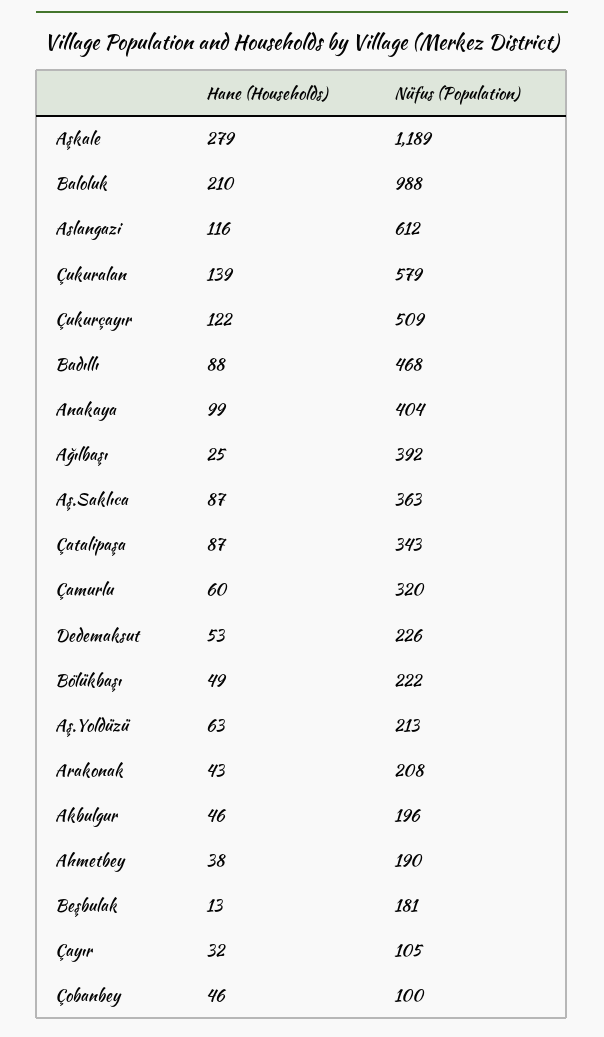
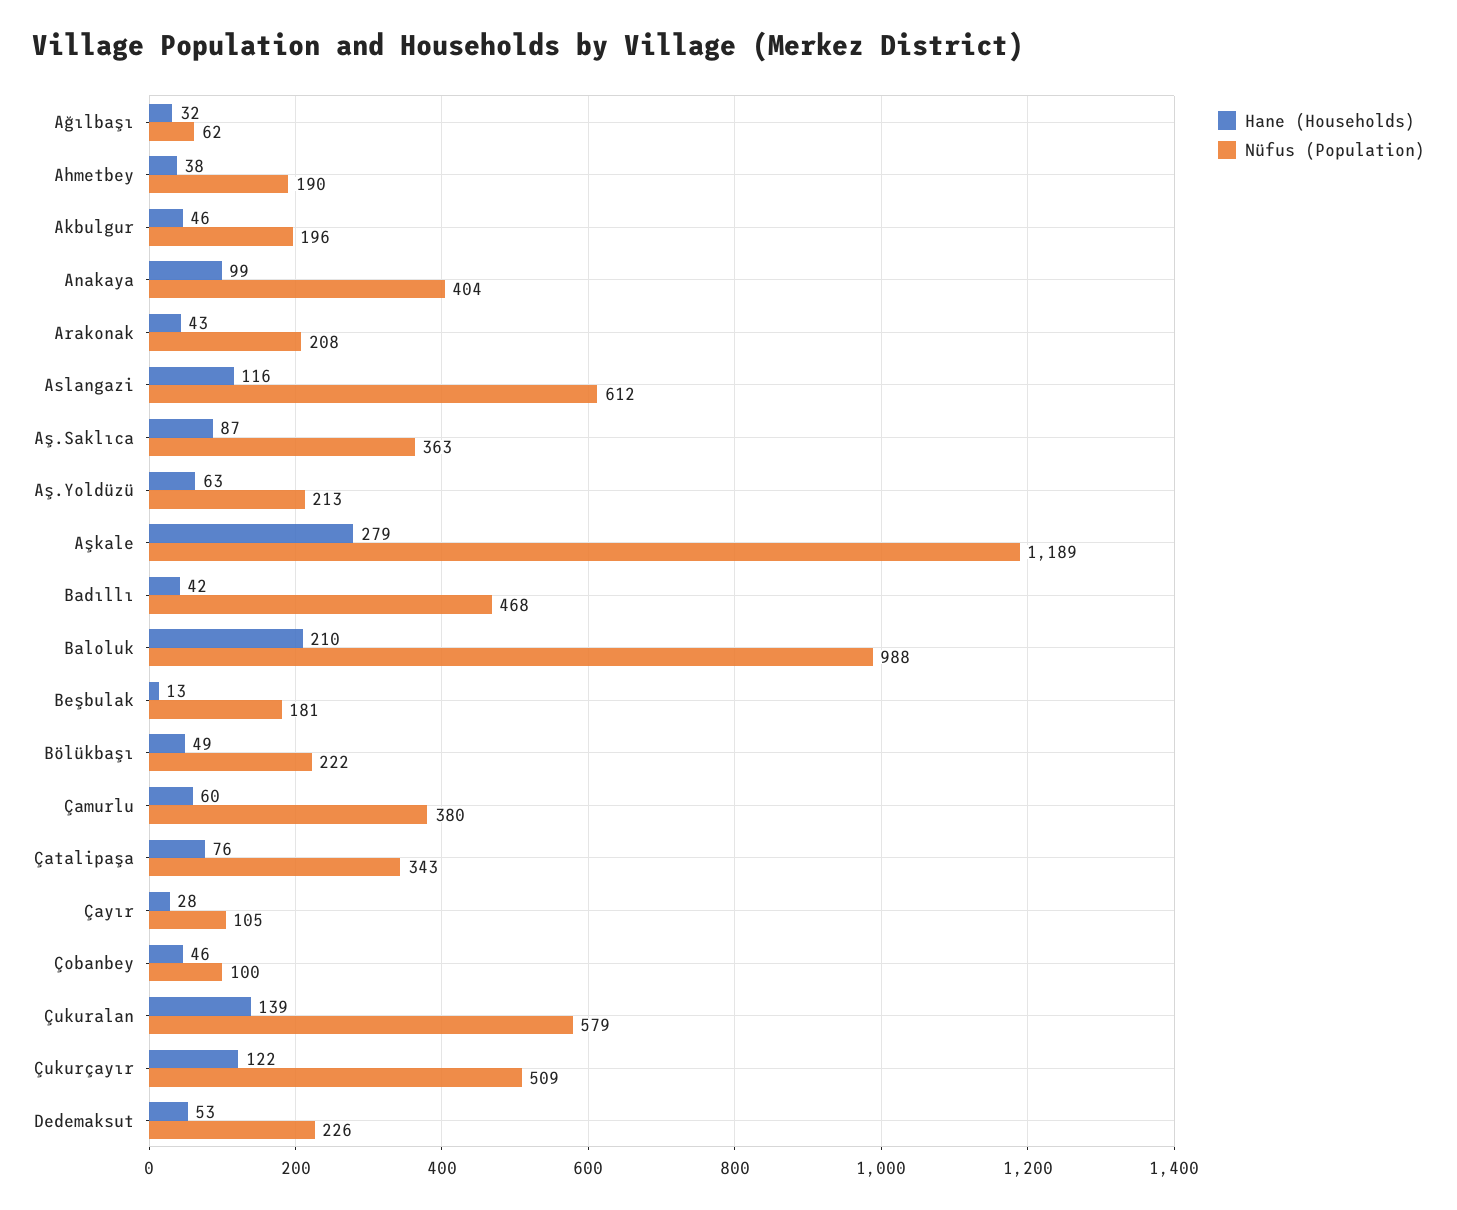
Hane (Households), Badıllı: 88 -> 42
Hane (Households), Ağılbaşı: 25 -> 32
Nüfus (Population), Ağılbaşı: 392 -> 62
Hane (Households), Çatalipaşa: 87 -> 76
Nüfus (Population), Çamurlu: 320 -> 380
Hane (Households), Çayır: 32 -> 28

